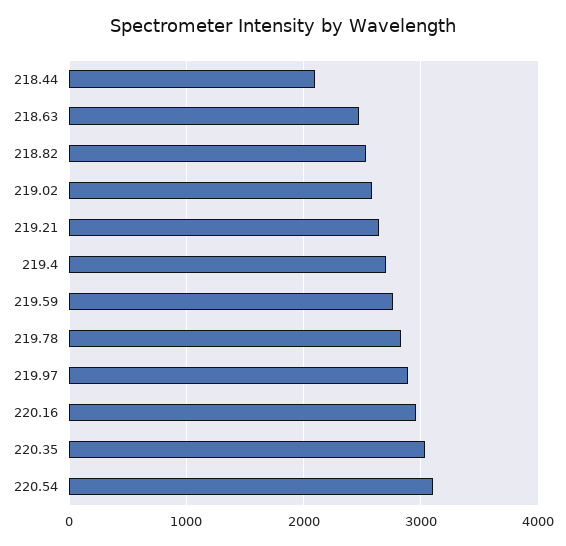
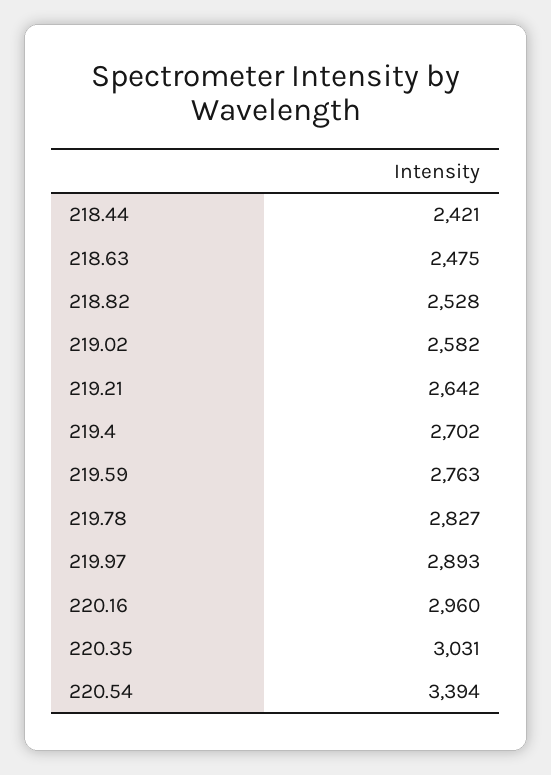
218.44: 2100 -> 2421
220.54: 3100 -> 3394

